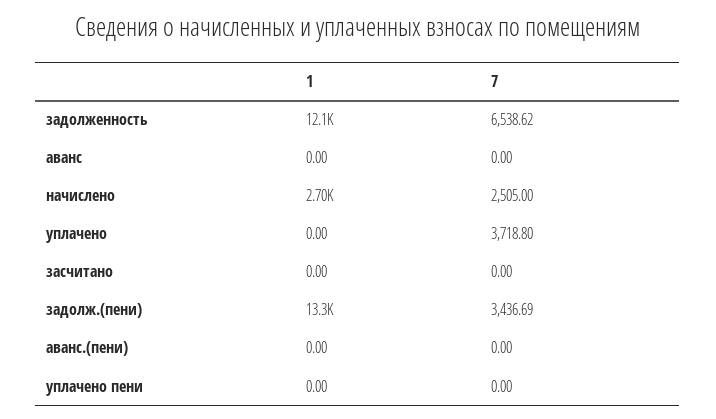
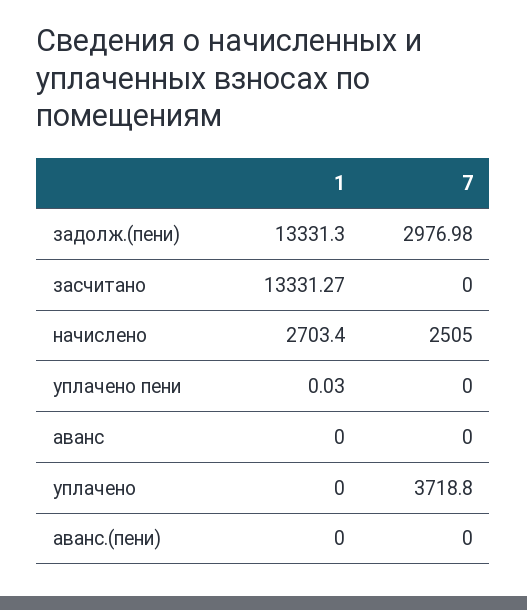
1, задолженность: 12100 -> none
7, задолженность: 6538.62 -> none
1, засчитано: 0 -> 13331.27
7, задолж.(пени): 3436.69 -> 2976.98
1, уплачено пени: 0 -> 0.03

